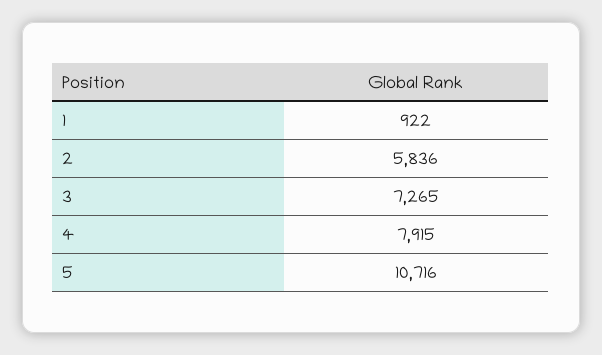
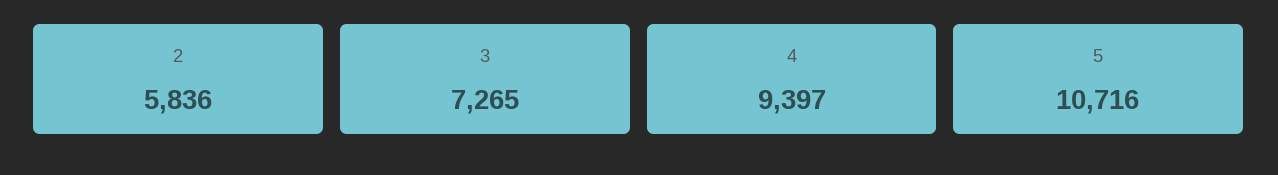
1: 922 -> none
4: 7915 -> 9397

